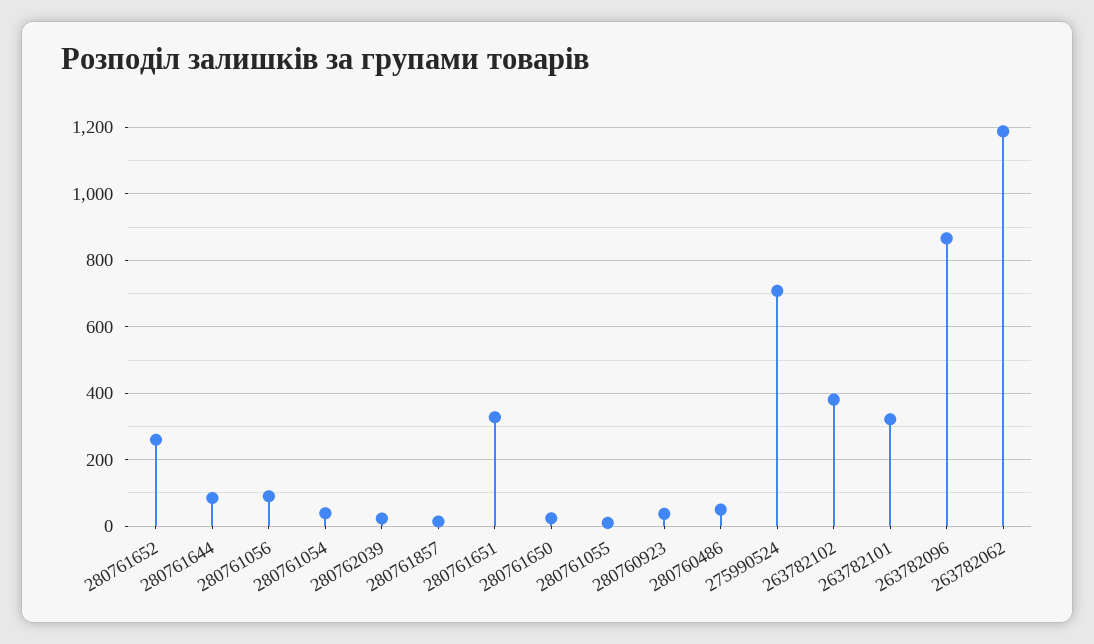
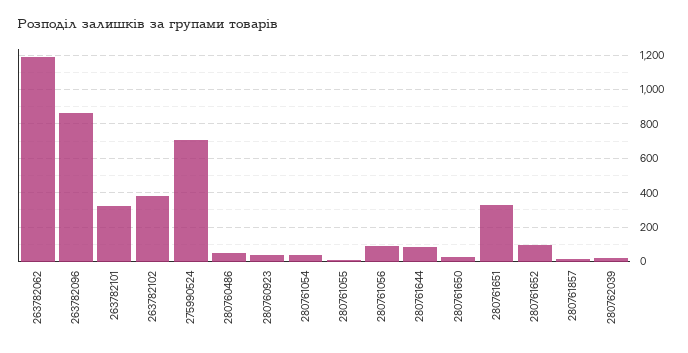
280761652: 260 -> 100

